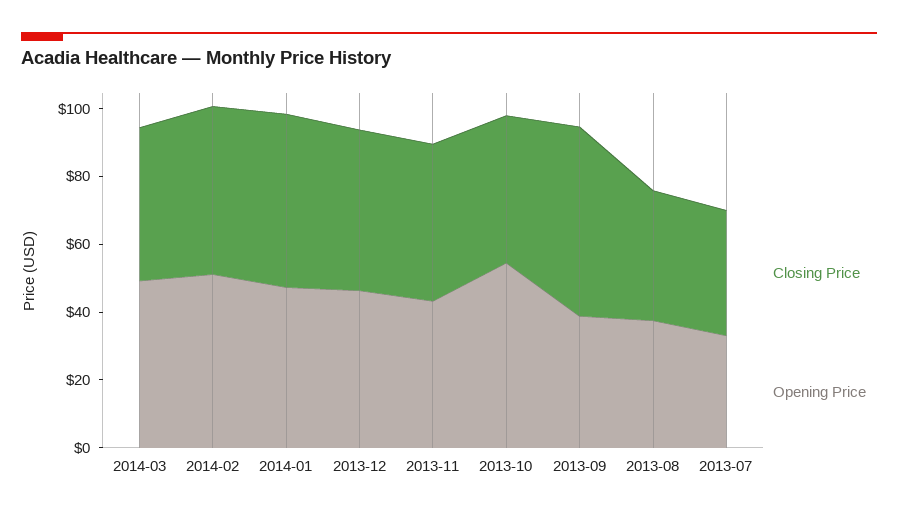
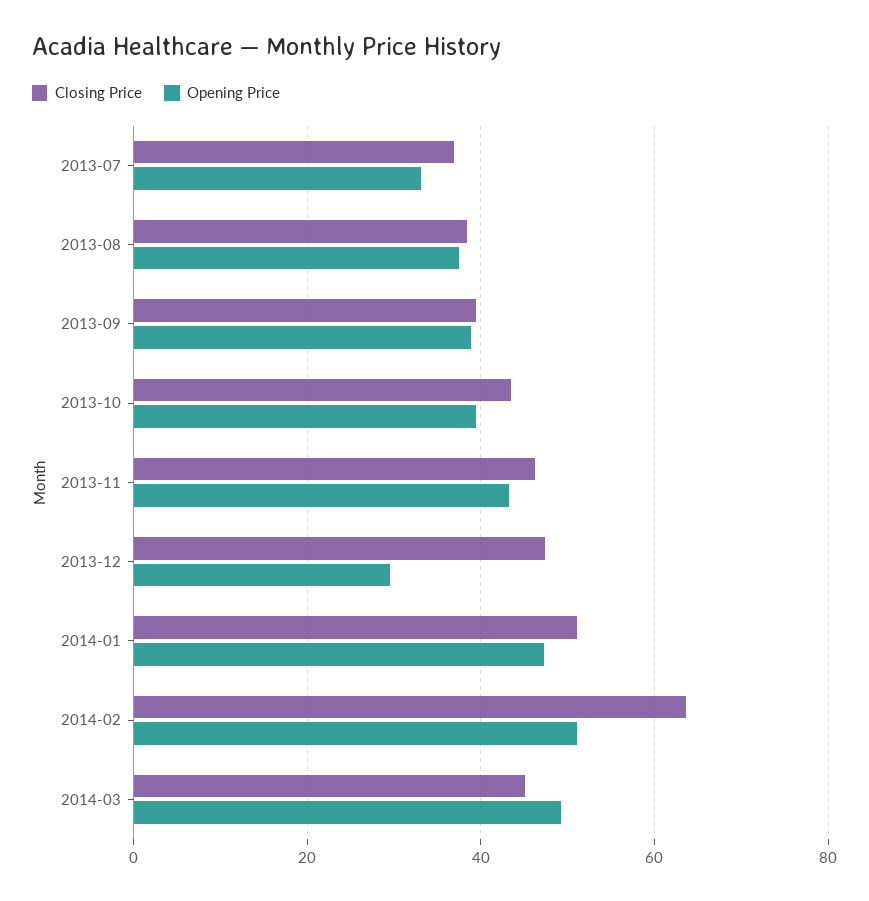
Closing Price, 2014-02: 50 -> 64
Opening Price, 2013-12: 45 -> 30
Opening Price, 2013-10: 55 -> 40
Closing Price, 2013-09: 55 -> 40

